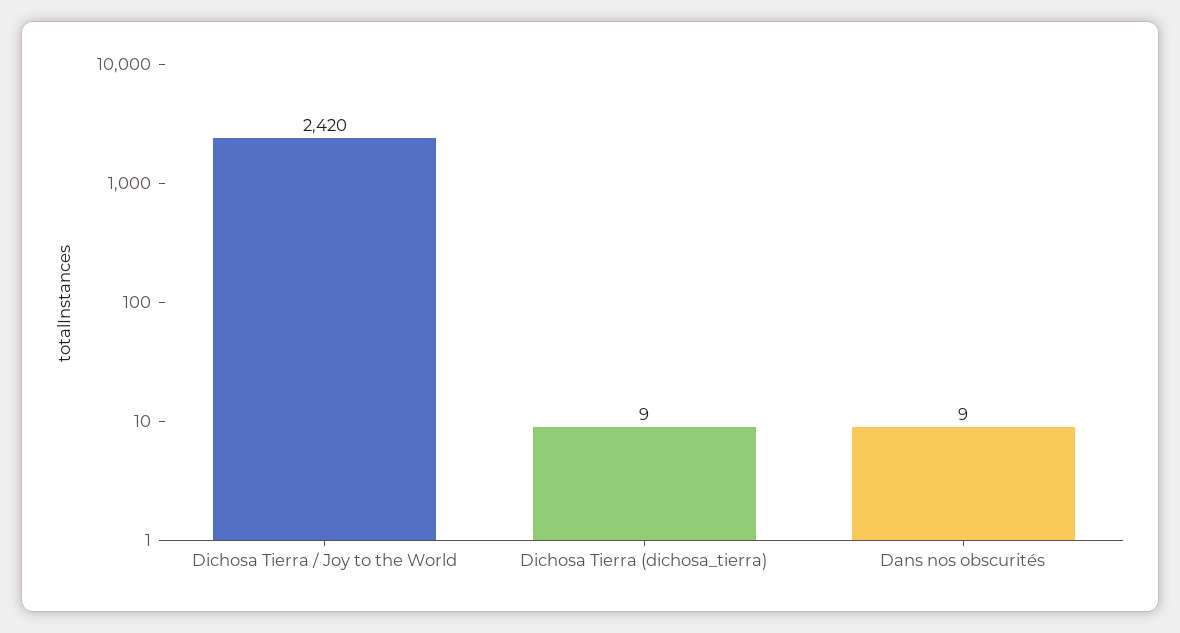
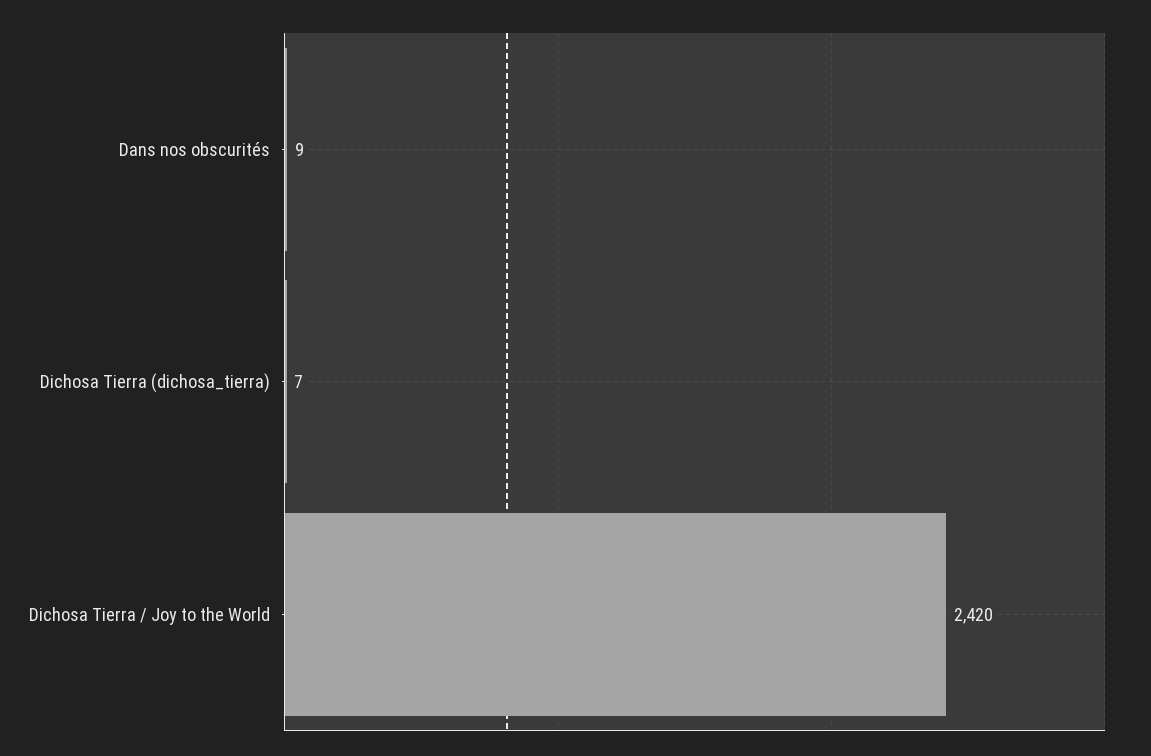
Dichosa Tierra (dichosa_tierra): 9 -> 7

